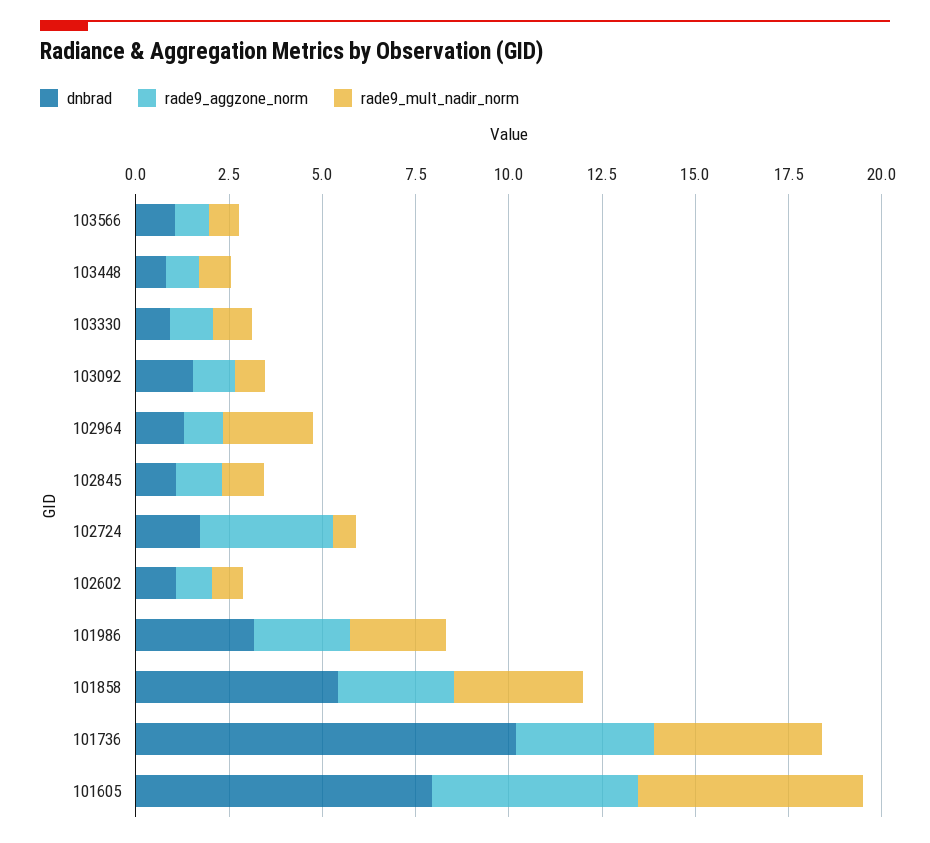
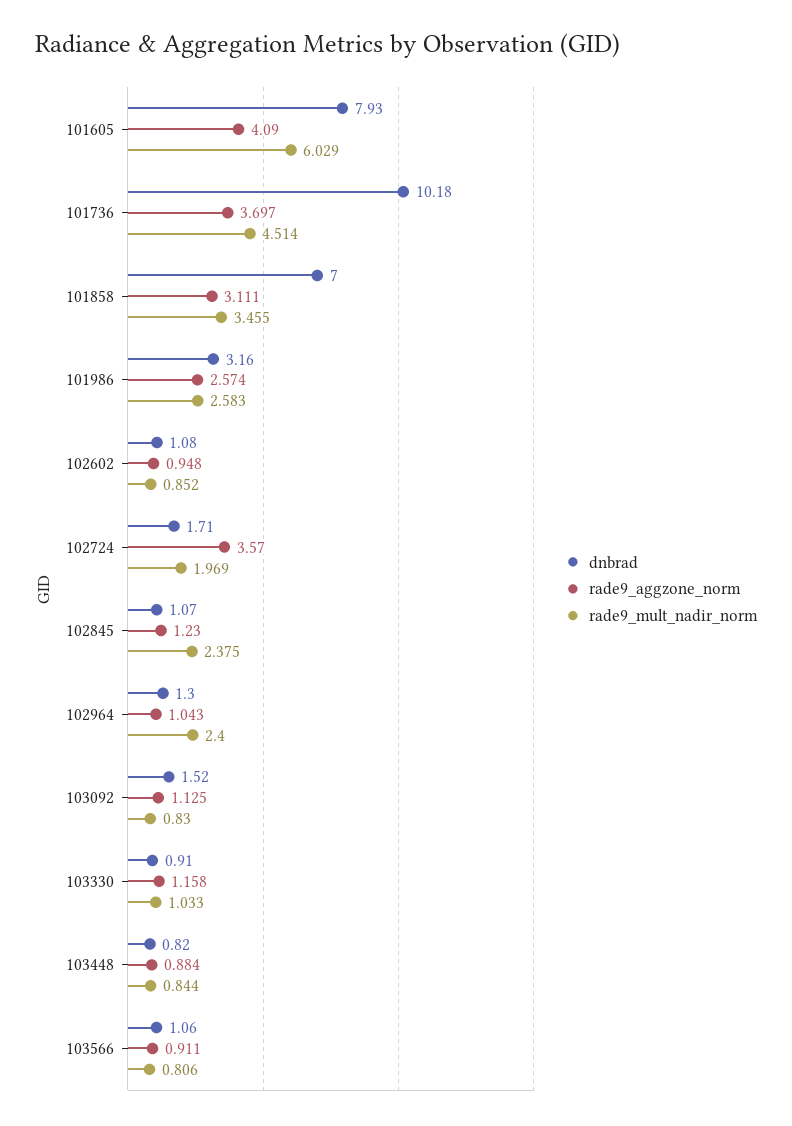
rade9_mult_nadir_norm, 102845: 1 -> 2.375
rade9_mult_nadir_norm, 102724: 0.5 -> 1.969
dnbrad, 101858: 5.5 -> 7
rade9_aggzone_norm, 101605: 5.5 -> 4.09

